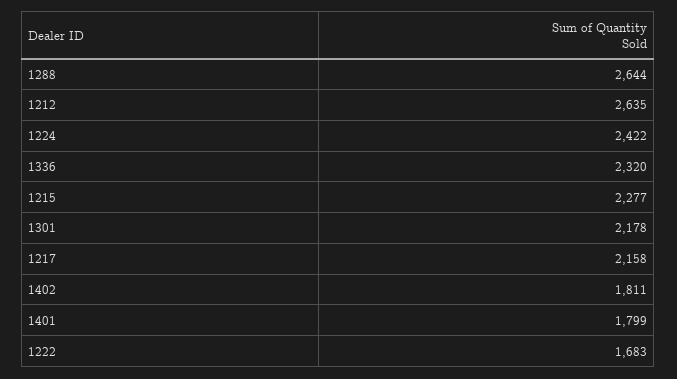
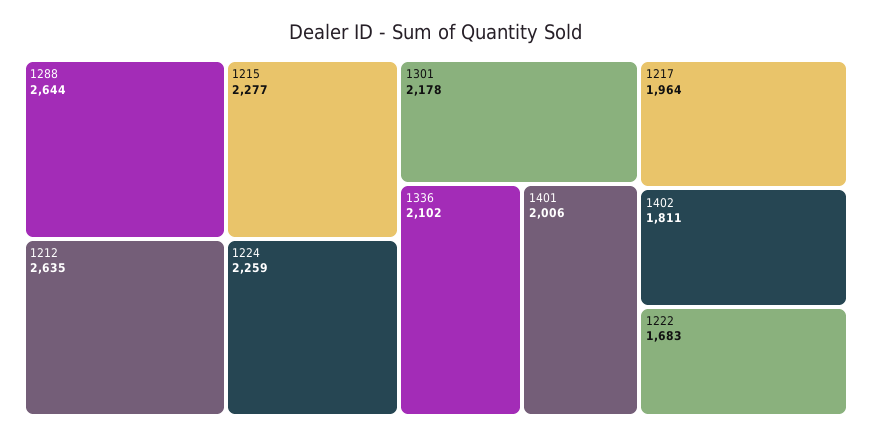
1224: 2422 -> 2259
1336: 2320 -> 2102
1217: 2158 -> 1964
1401: 1799 -> 2006

